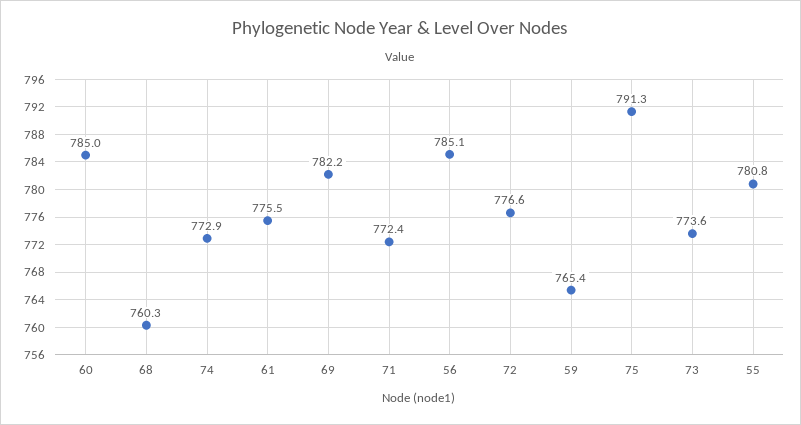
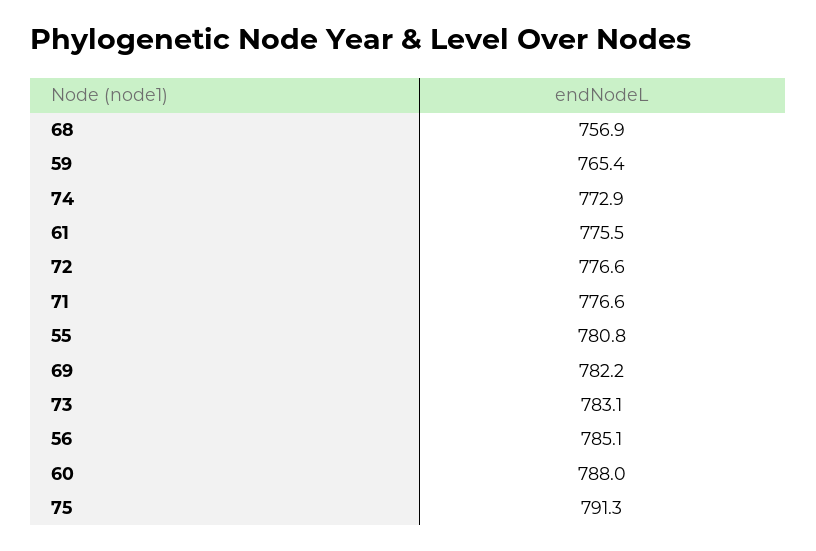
60: 785 -> 788
68: 760.3 -> 756.9
71: 772.4 -> 776.6
73: 773.6 -> 783.1

